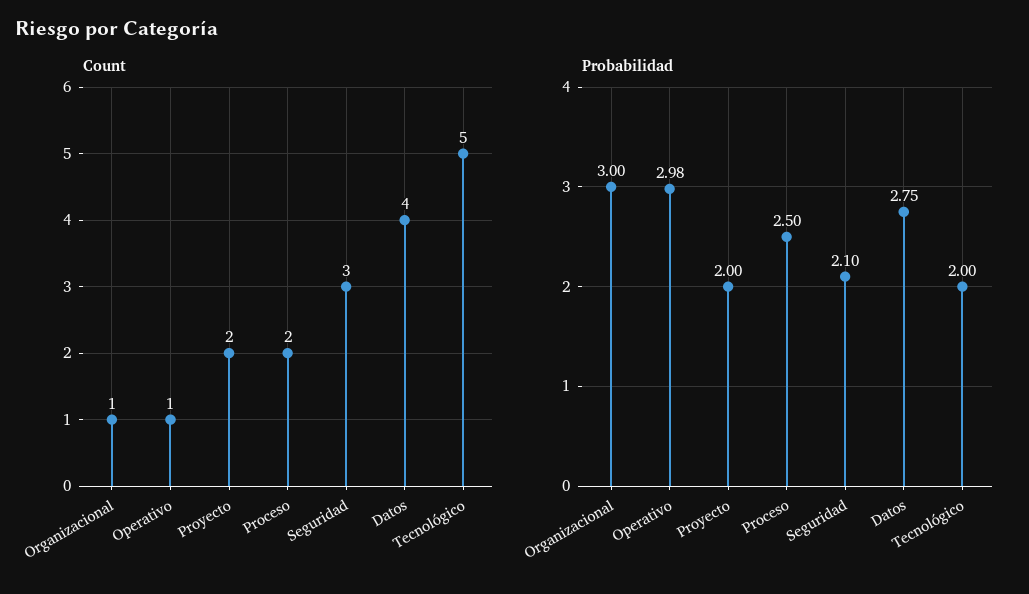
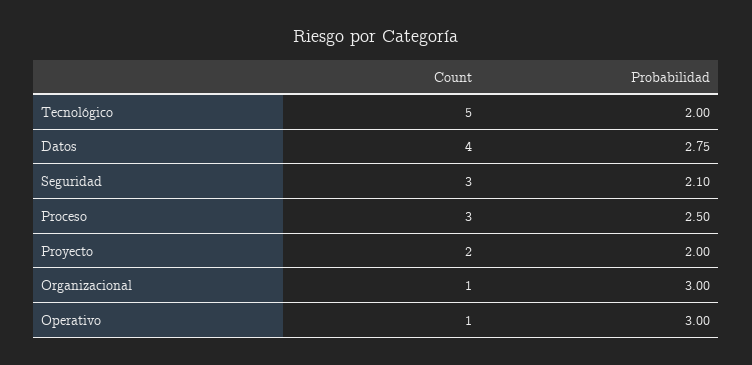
Count, Proceso: 2 -> 3
Probabilidad, Operativo: 2.98 -> 3

